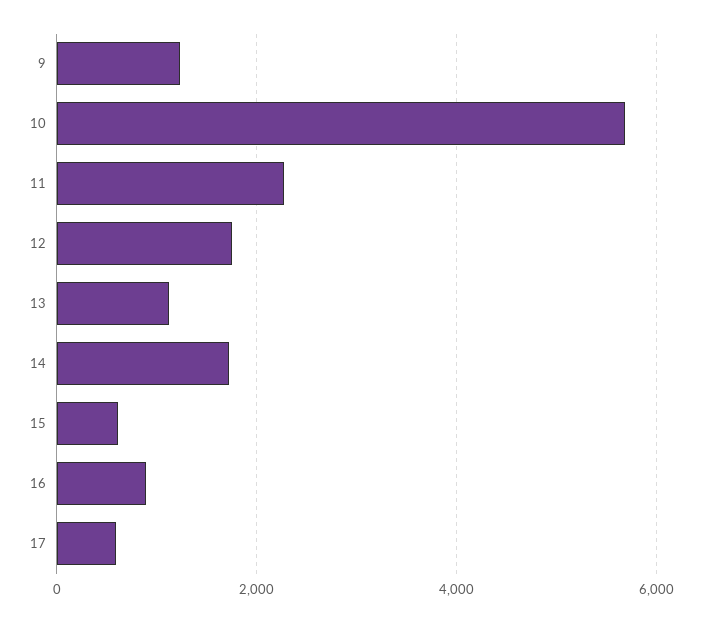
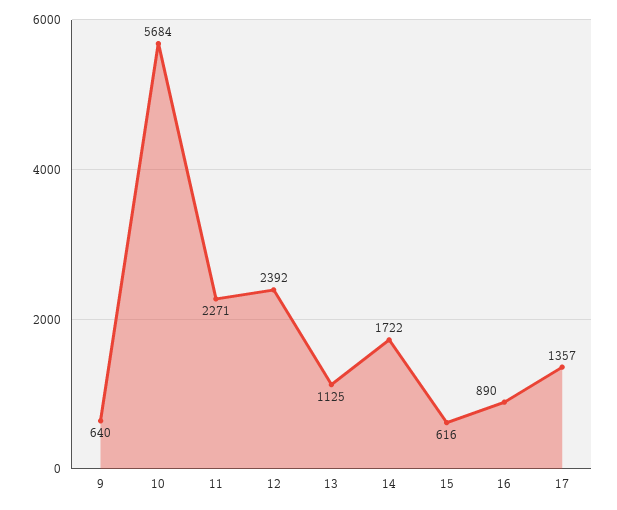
9: 1200 -> 640
12: 1800 -> 2392
17: 600 -> 1357

